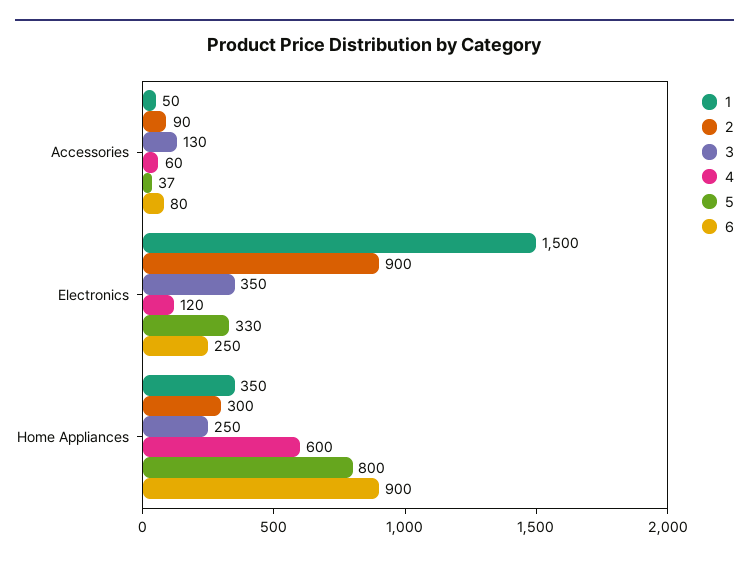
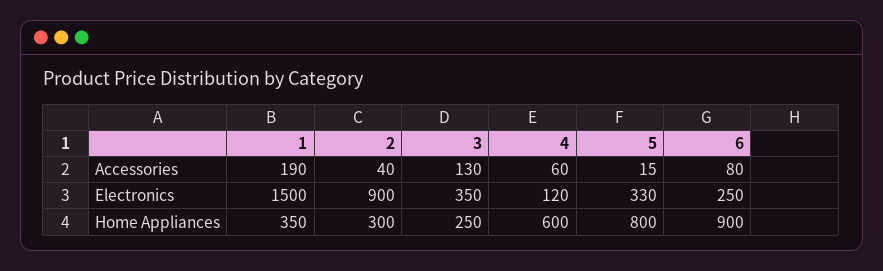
1, Accessories: 50 -> 190
2, Accessories: 90 -> 40
5, Accessories: 37 -> 15

